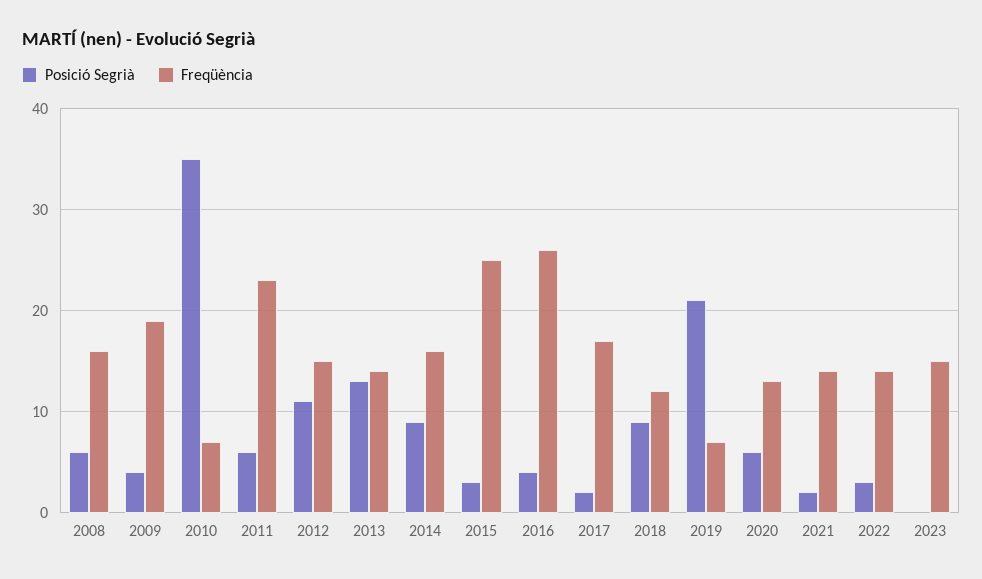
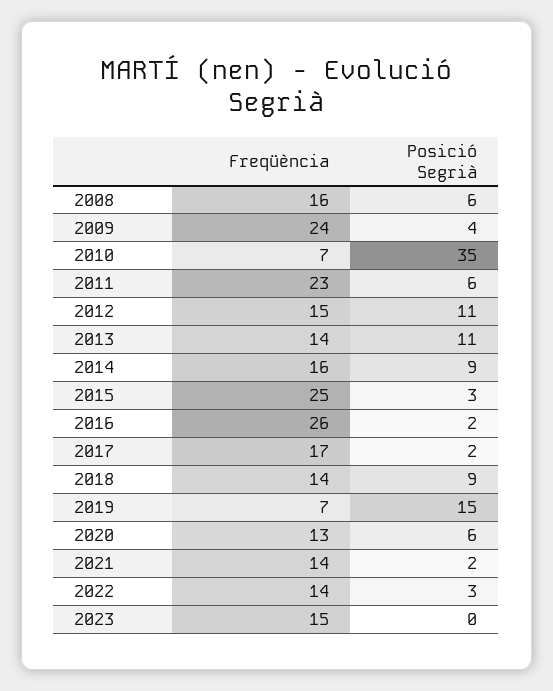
Freqüència, 2009: 19 -> 24
Posició Segrià, 2013: 13 -> 11
Posició Segrià, 2016: 4 -> 2
Freqüència, 2018: 12 -> 14
Posició Segrià, 2019: 21 -> 15

